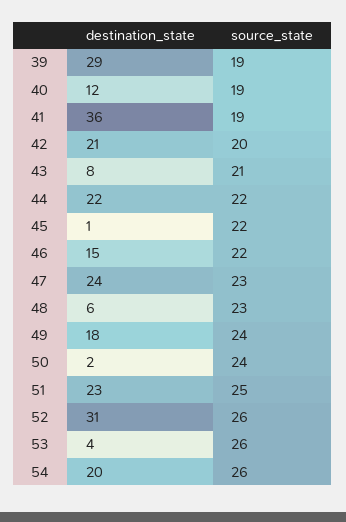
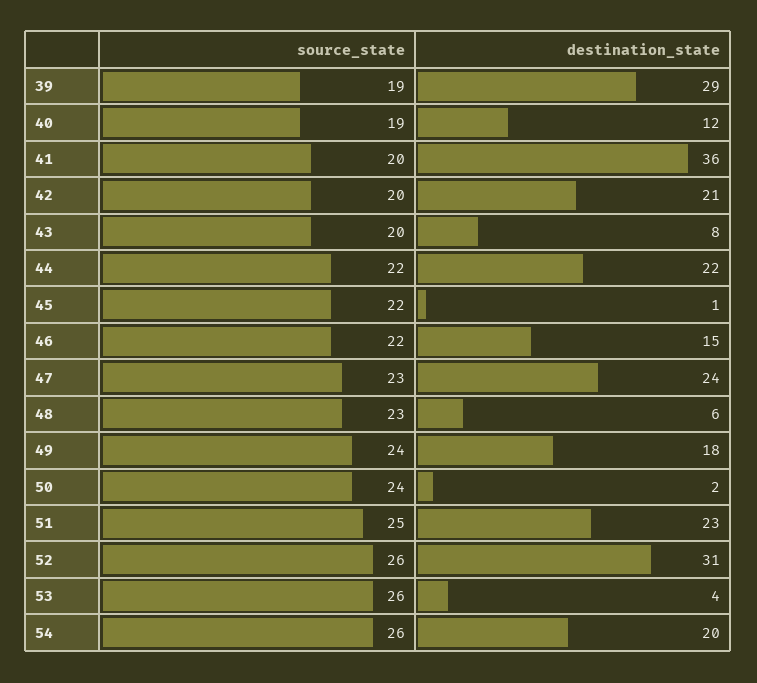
source_state, 41: 19 -> 20
source_state, 43: 21 -> 20

